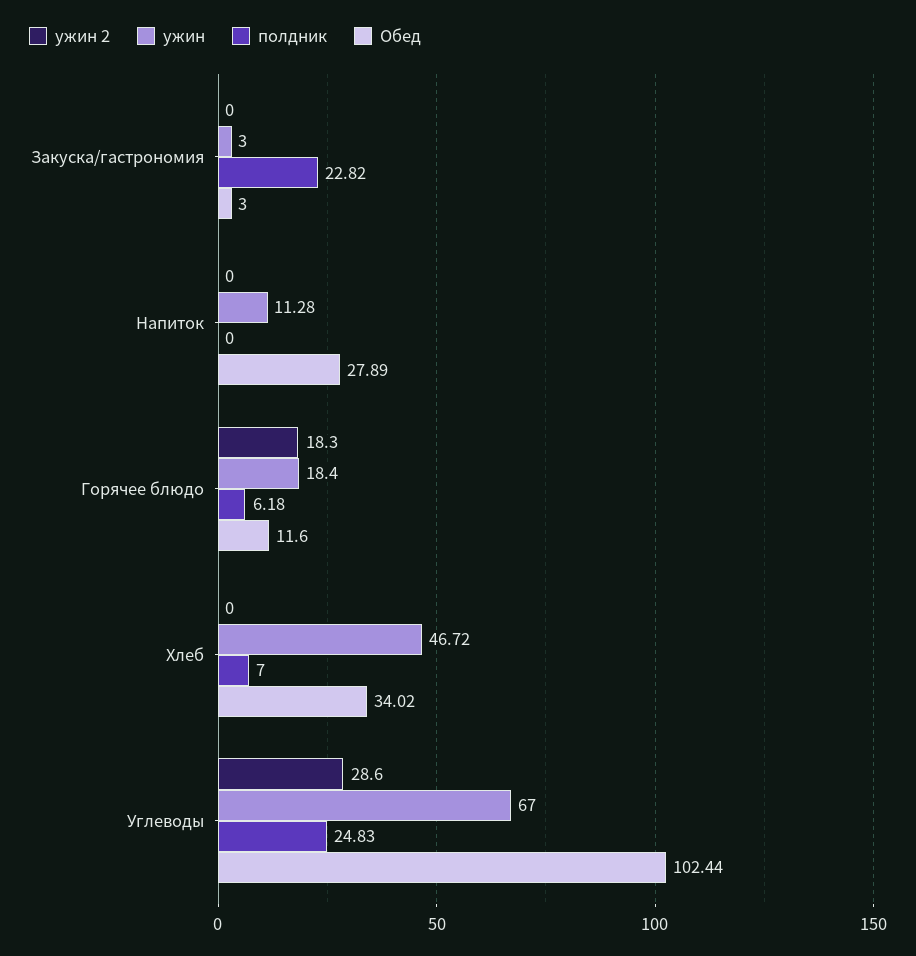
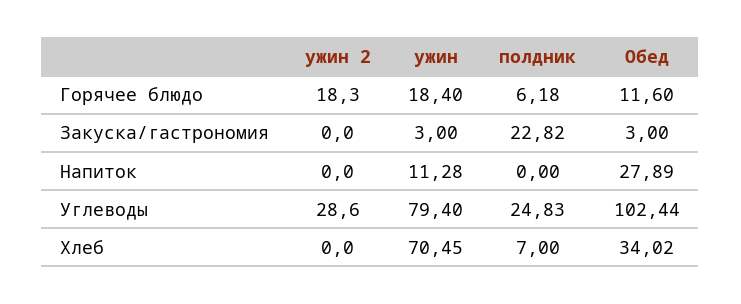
ужин, Хлеб: 46.72 -> 70.45
ужин, Углеводы: 67 -> 79.4

